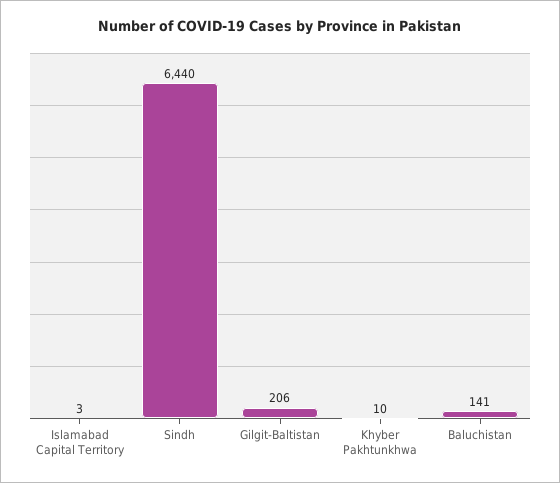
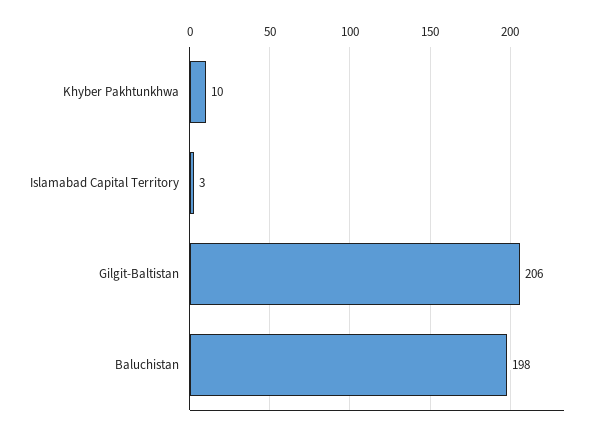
Sindh: 6440 -> none
Baluchistan: 141 -> 198

